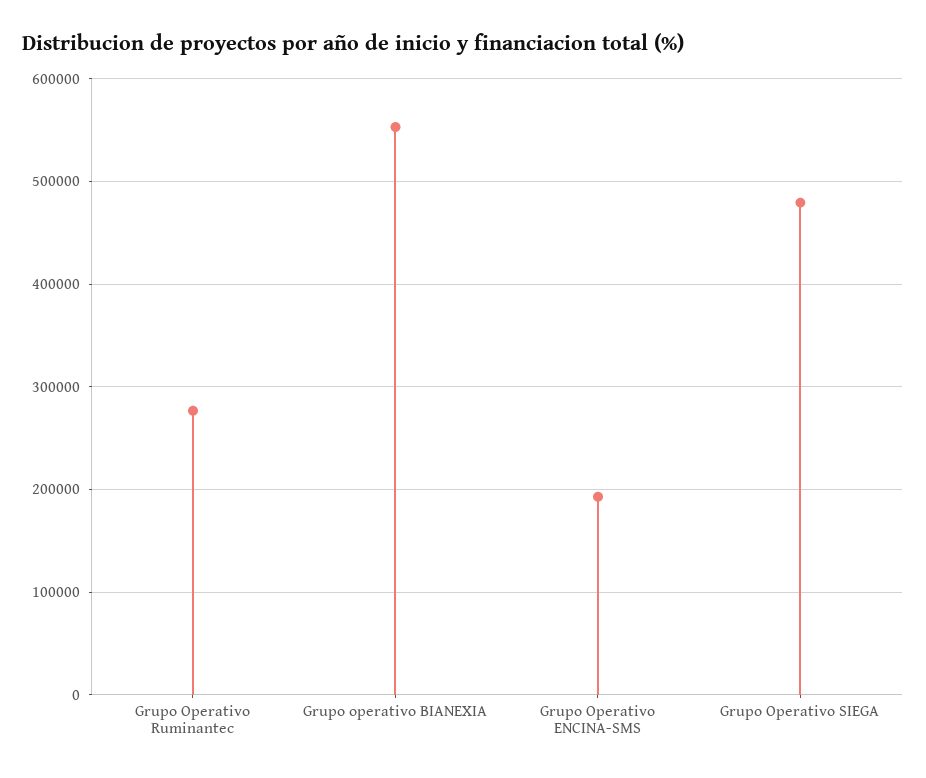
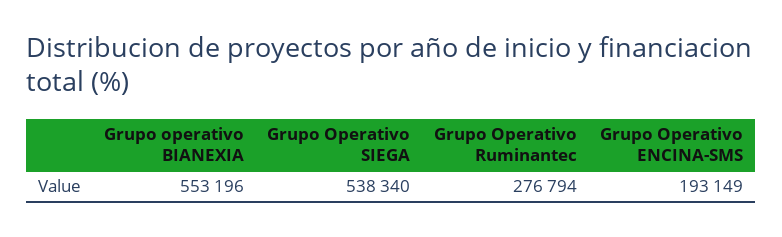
Grupo Operativo SIEGA: 480000 -> 538340

